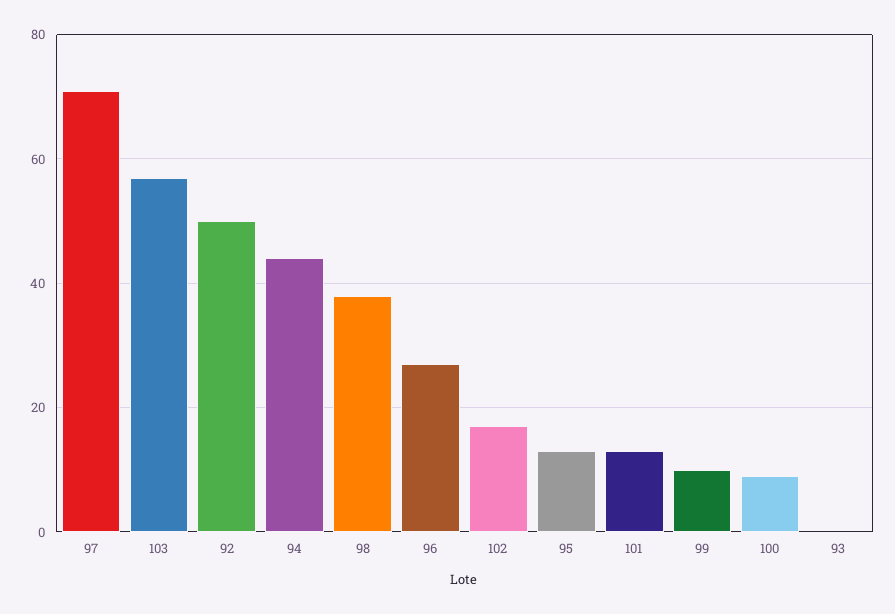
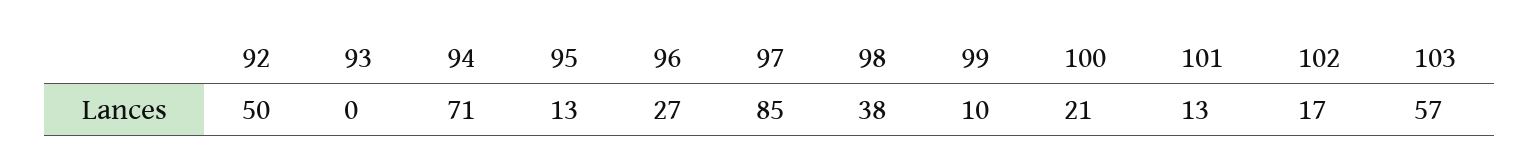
97: 70 -> 85
94: 45 -> 71
100: 10 -> 21

